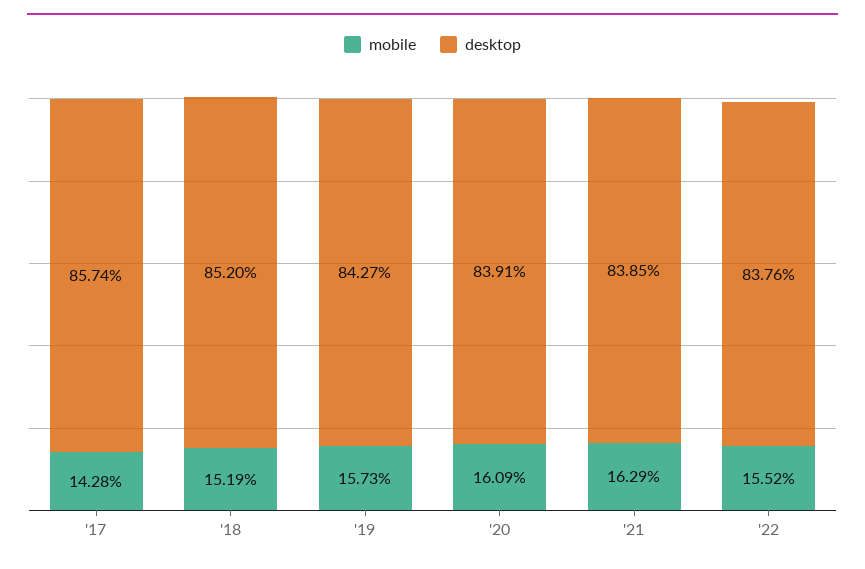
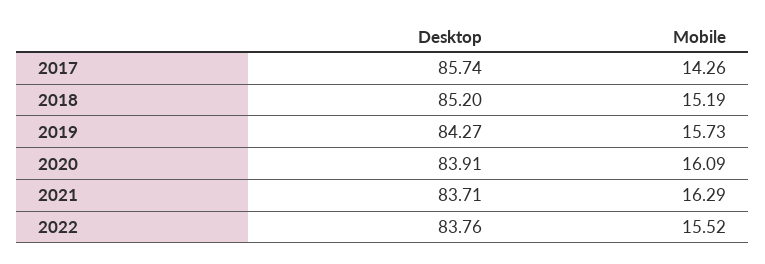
mobile, '17: 14.28 -> 14.26
desktop, '21: 83.85 -> 83.71

